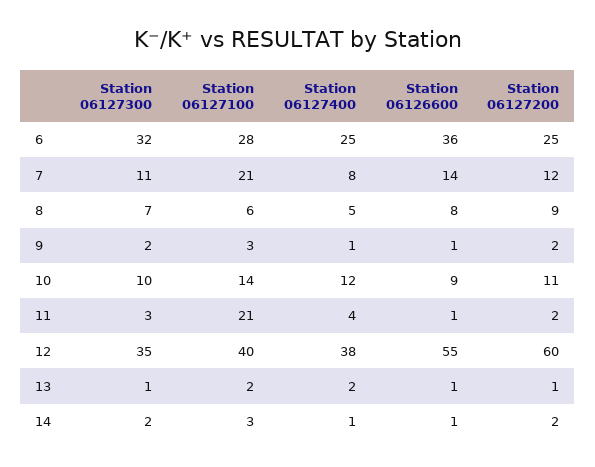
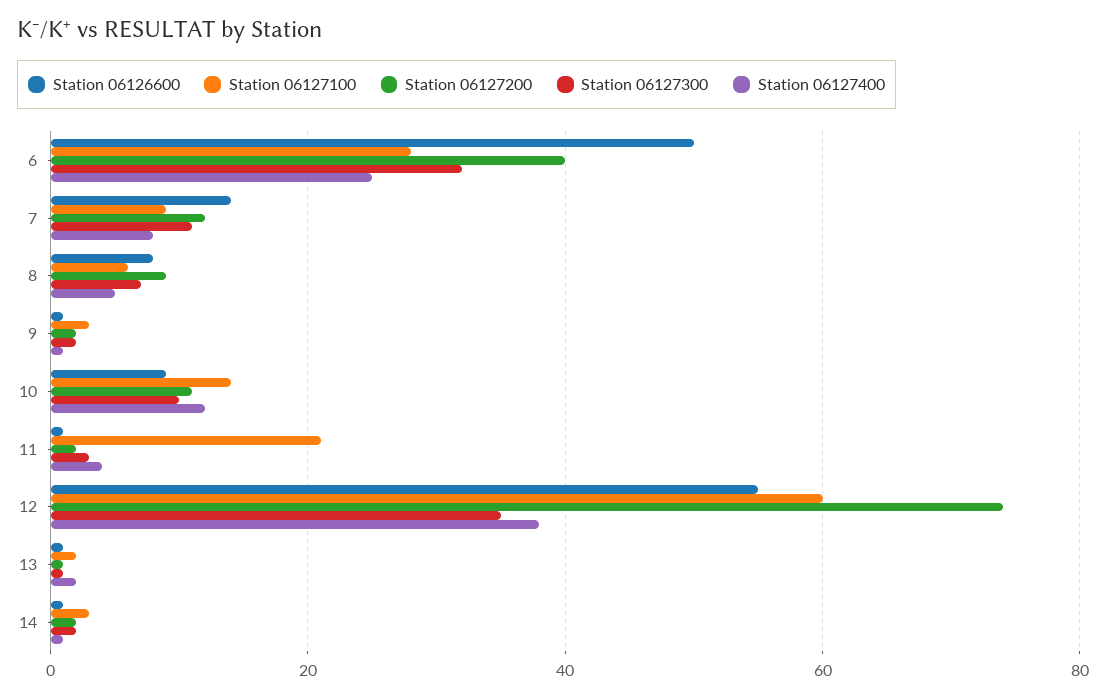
Station 06126600, 6: 36 -> 50
Station 06127200, 6: 25 -> 40
Station 06127100, 7: 21 -> 10
Station 06127100, 12: 40 -> 60
Station 06127200, 12: 60 -> 75

